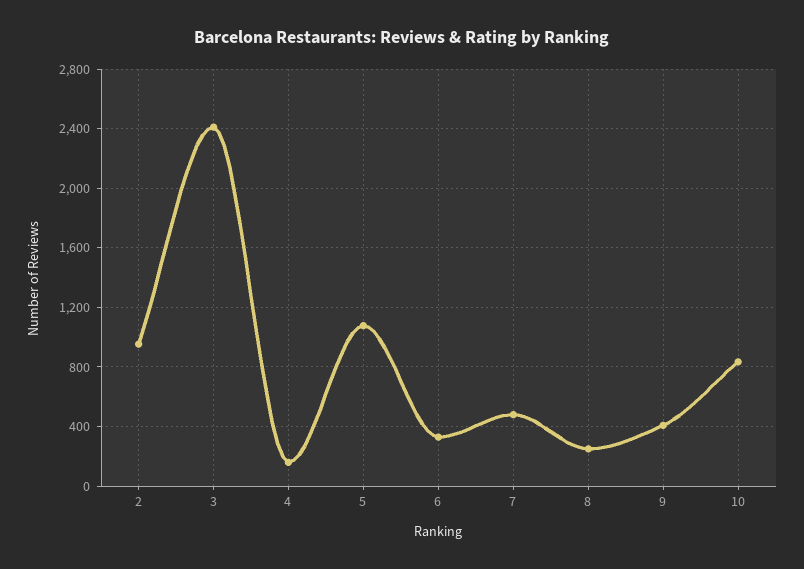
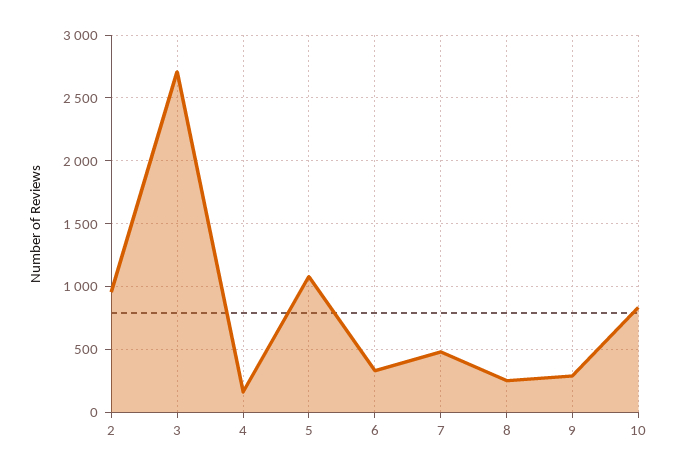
3: 2400 -> 2700
9: 400 -> 300

